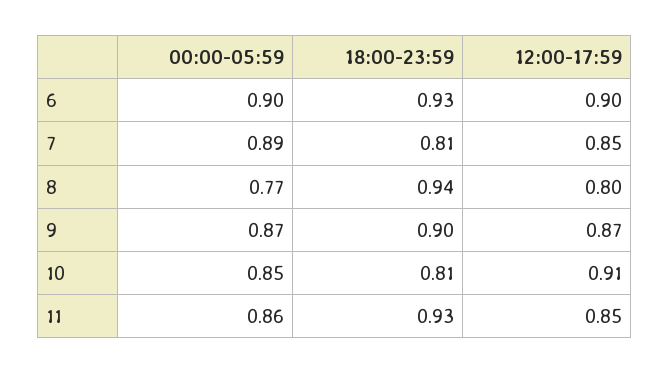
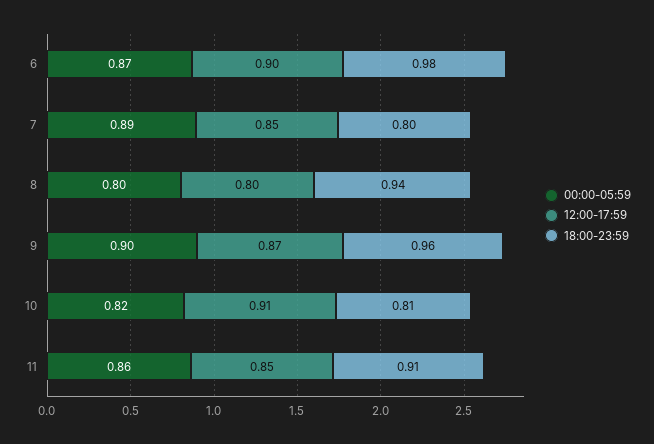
00:00-05:59, 6: 0.9 -> 0.87
18:00-23:59, 6: 0.93 -> 0.98
18:00-23:59, 7: 0.81 -> 0.8
00:00-05:59, 8: 0.77 -> 0.8
00:00-05:59, 9: 0.87 -> 0.9
18:00-23:59, 9: 0.9 -> 0.96
00:00-05:59, 10: 0.85 -> 0.82
18:00-23:59, 11: 0.93 -> 0.91

